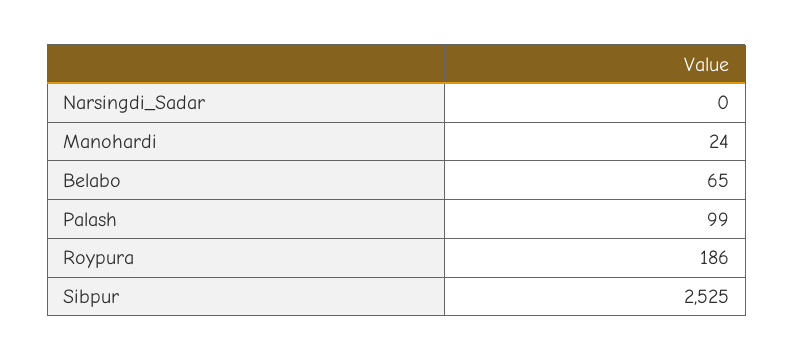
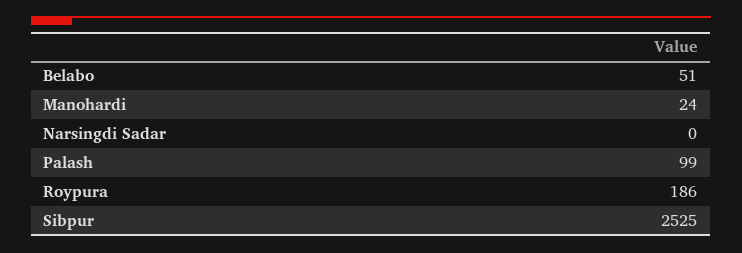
Belabo: 65 -> 51

